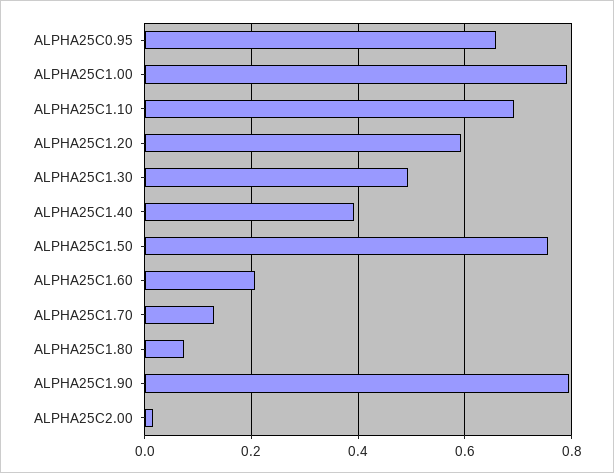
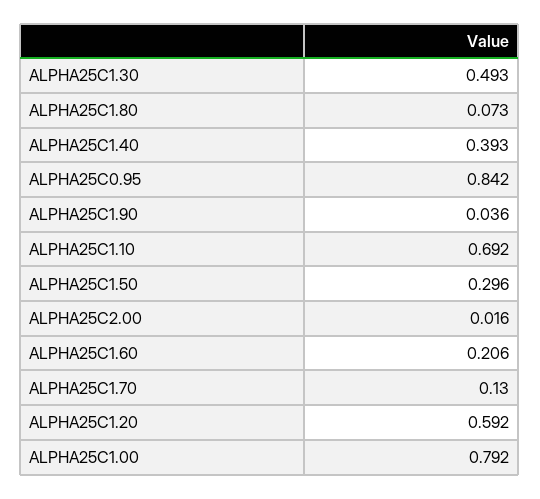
ALPHA25C0.95: 0.66 -> 0.842
ALPHA25C1.50: 0.76 -> 0.296
ALPHA25C1.90: 0.8 -> 0.036

